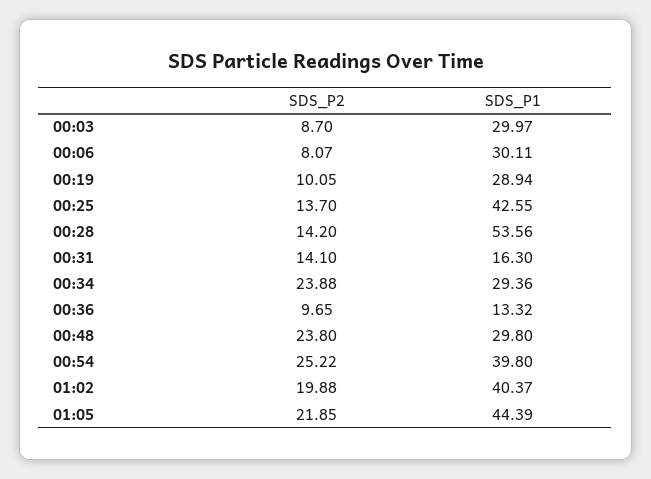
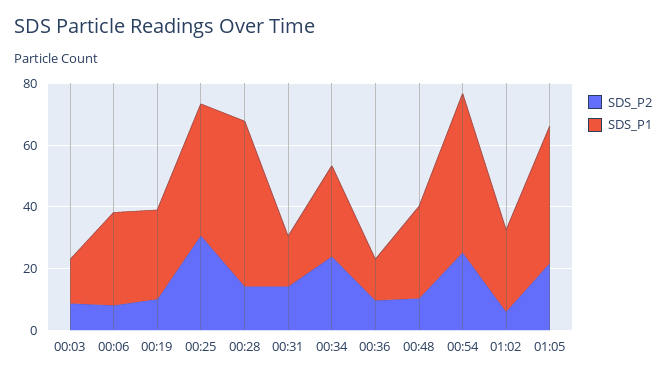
SDS_P1, 00:03: 29.97 -> 15
SDS_P2, 00:25: 13.7 -> 30
SDS_P2, 00:48: 23.8 -> 10
SDS_P1, 00:54: 39.8 -> 50
SDS_P2, 01:02: 19.88 -> 5
SDS_P1, 01:02: 40.37 -> 25

